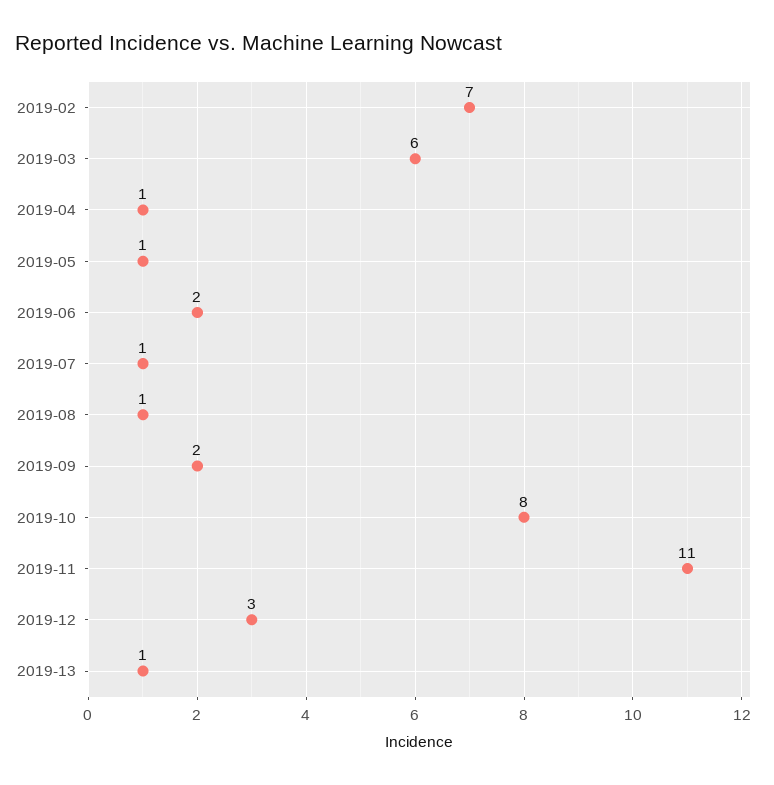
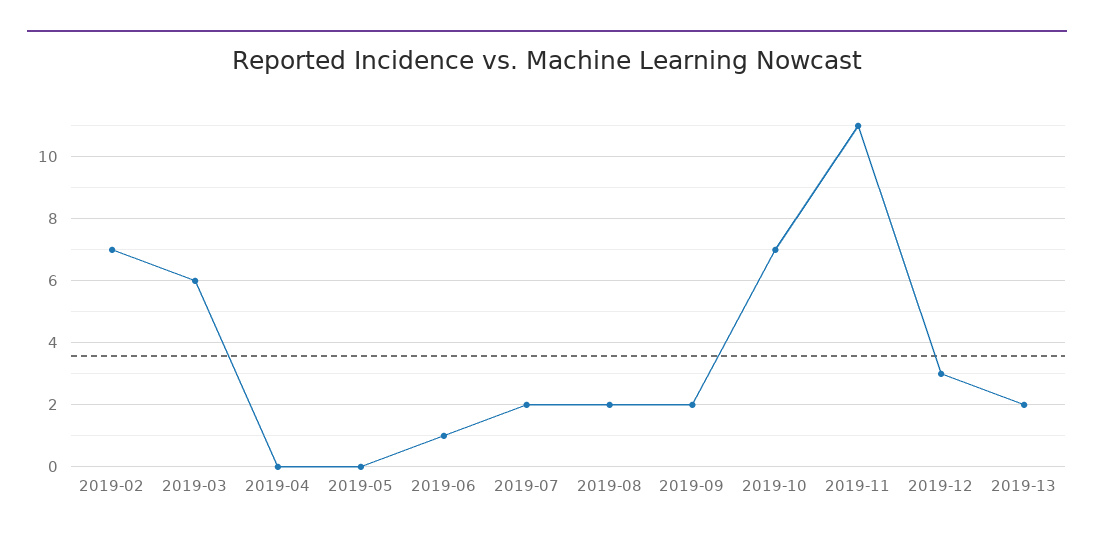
2019-04: 1 -> 0
2019-05: 1 -> 0
2019-06: 2 -> 1
2019-07: 1 -> 2
2019-08: 1 -> 2
2019-10: 8 -> 7
2019-13: 1 -> 2

